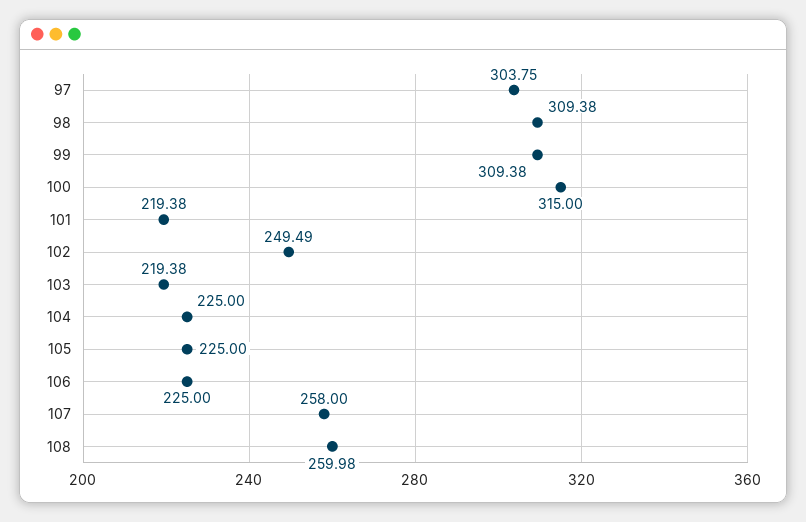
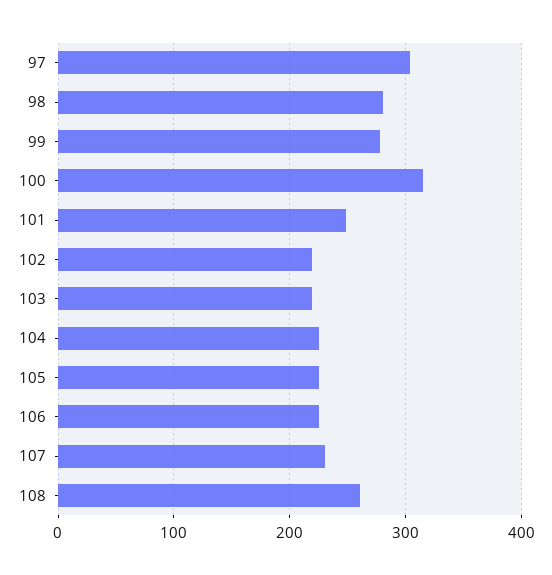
98: 309.38 -> 280
99: 309.38 -> 280
101: 219.38 -> 250
102: 249.49 -> 220
107: 258 -> 230

